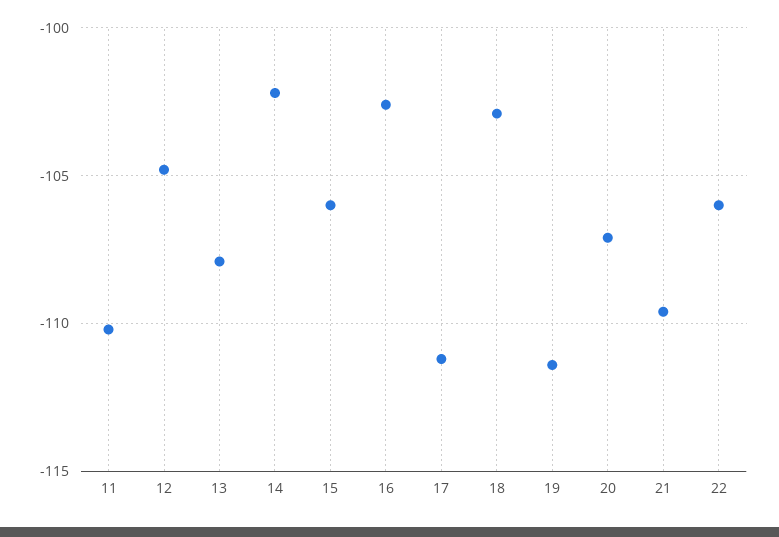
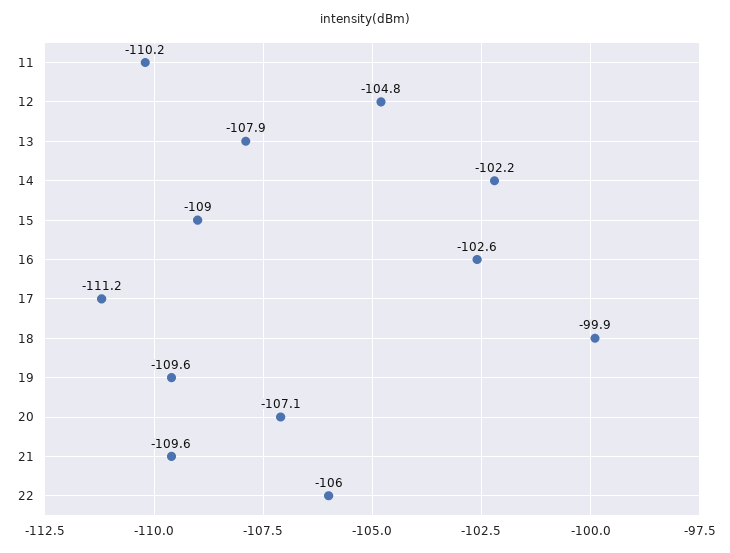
15: -106 -> -109
18: -103 -> -99.9
19: -111.5 -> -109.6

